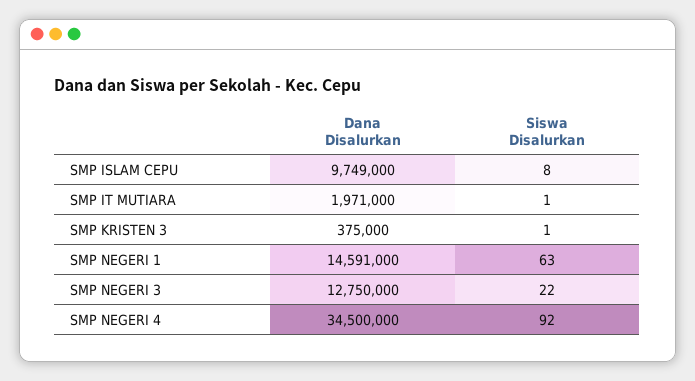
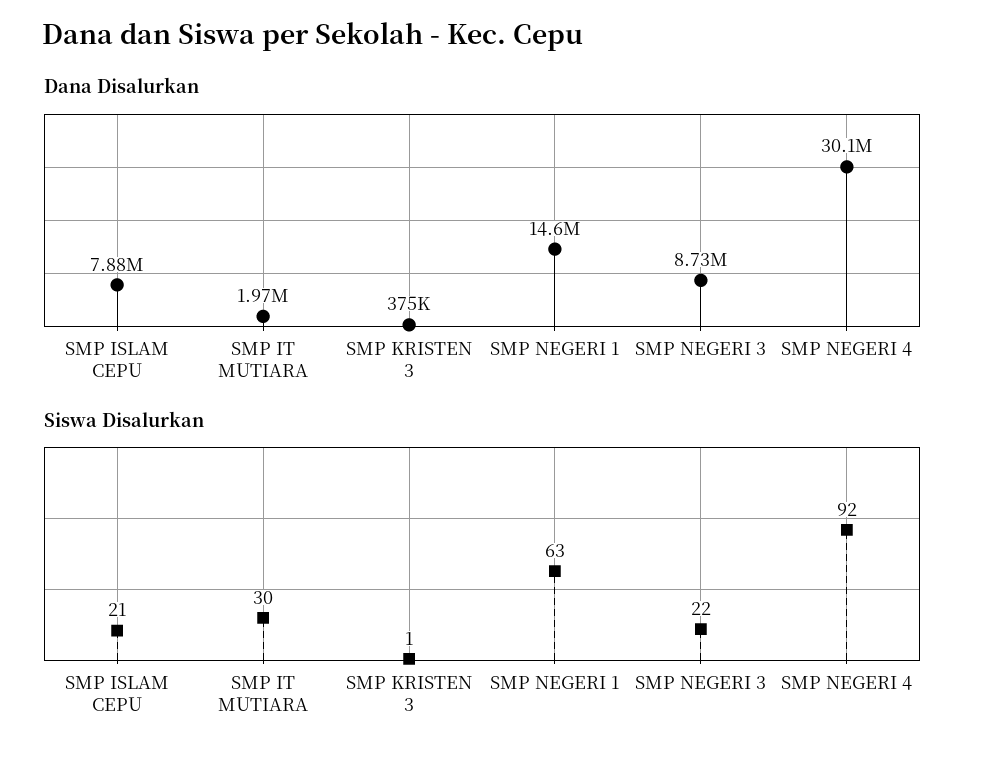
Dana Disalurkan, SMP ISLAM CEPU: 9749000 -> 7880000
Siswa Disalurkan, SMP ISLAM CEPU: 8 -> 21
Siswa Disalurkan, SMP IT MUTIARA: 1 -> 30
Dana Disalurkan, SMP NEGERI 3: 12750000 -> 8730000
Dana Disalurkan, SMP NEGERI 4: 34500000 -> 30100000

